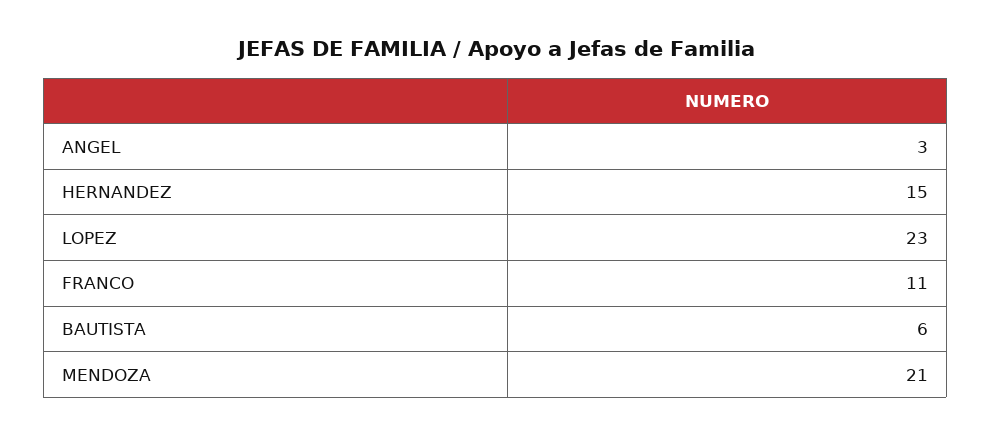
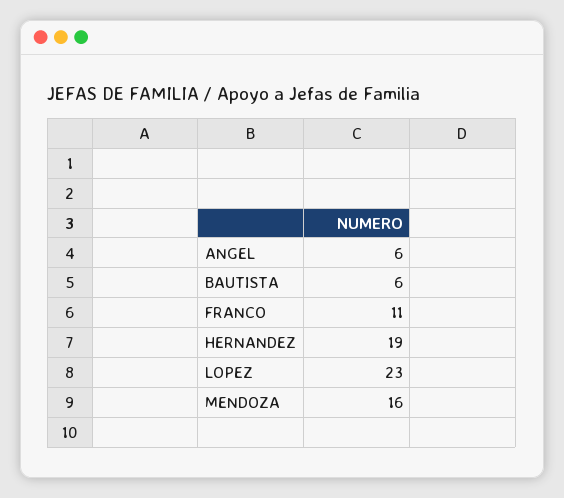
ANGEL: 3 -> 6
HERNANDEZ: 15 -> 19
MENDOZA: 21 -> 16

